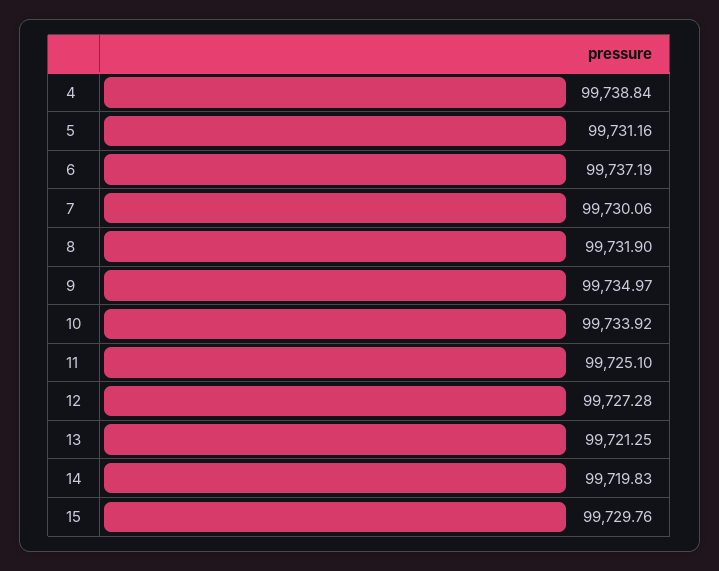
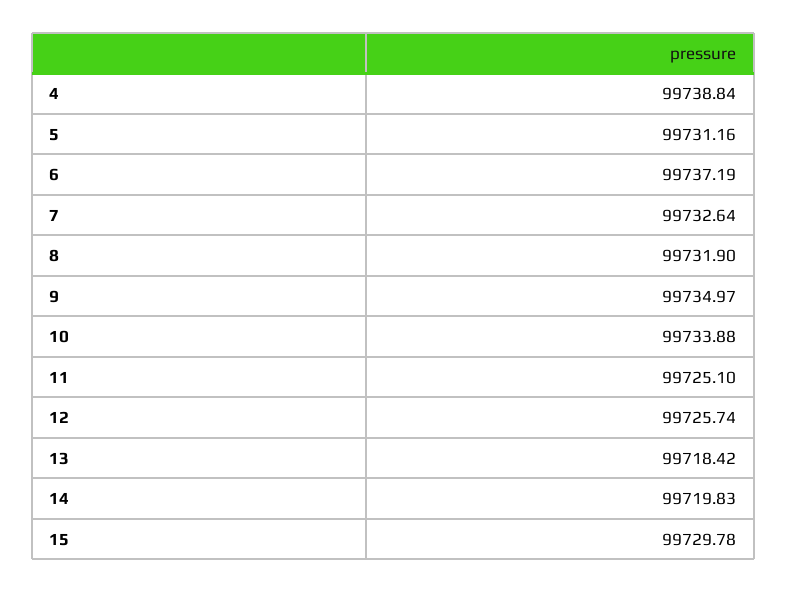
7: 99730.06 -> 99732.64
10: 99733.92 -> 99733.88
12: 99727.28 -> 99725.74
13: 99721.25 -> 99718.42
15: 99729.76 -> 99729.78

